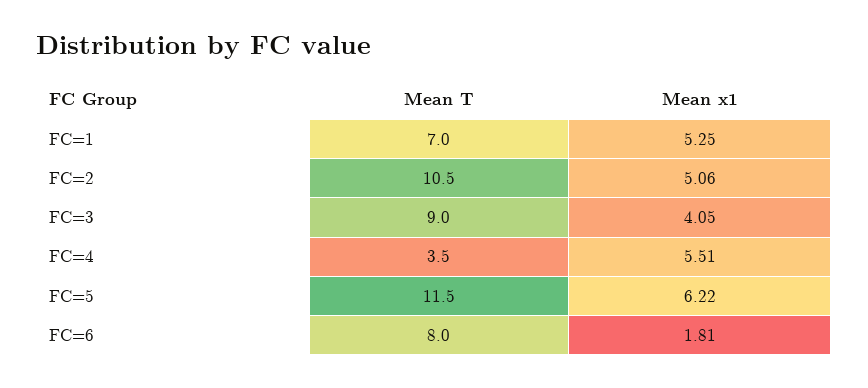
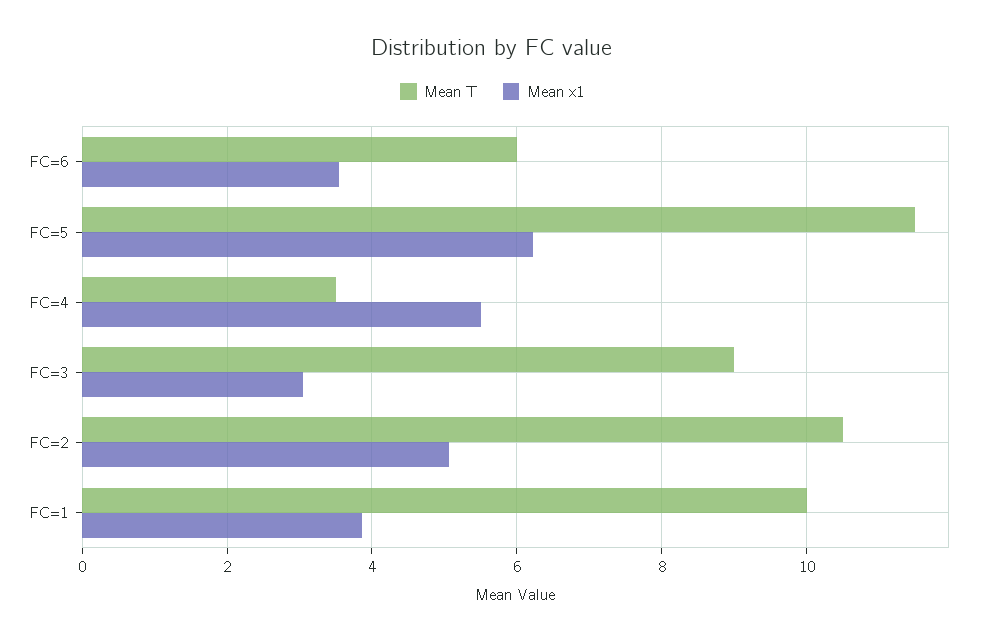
Mean T, FC=1: 7 -> 10
Mean x1, FC=1: 5.25 -> 3.8
Mean x1, FC=3: 4.05 -> 3
Mean T, FC=6: 8 -> 6
Mean x1, FC=6: 1.81 -> 3.6

